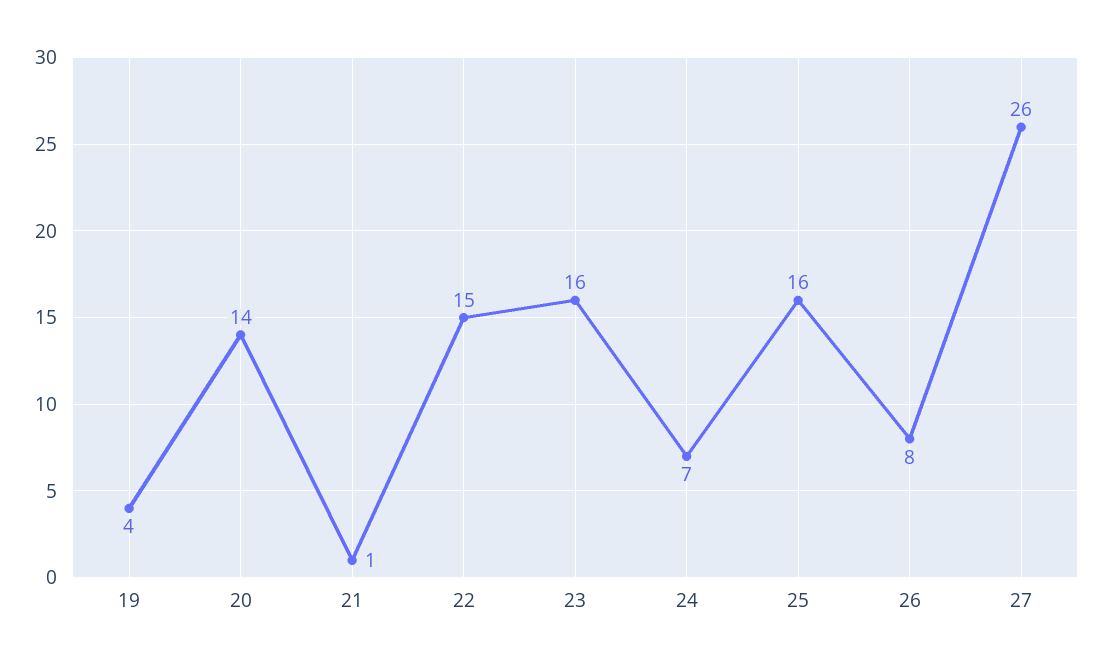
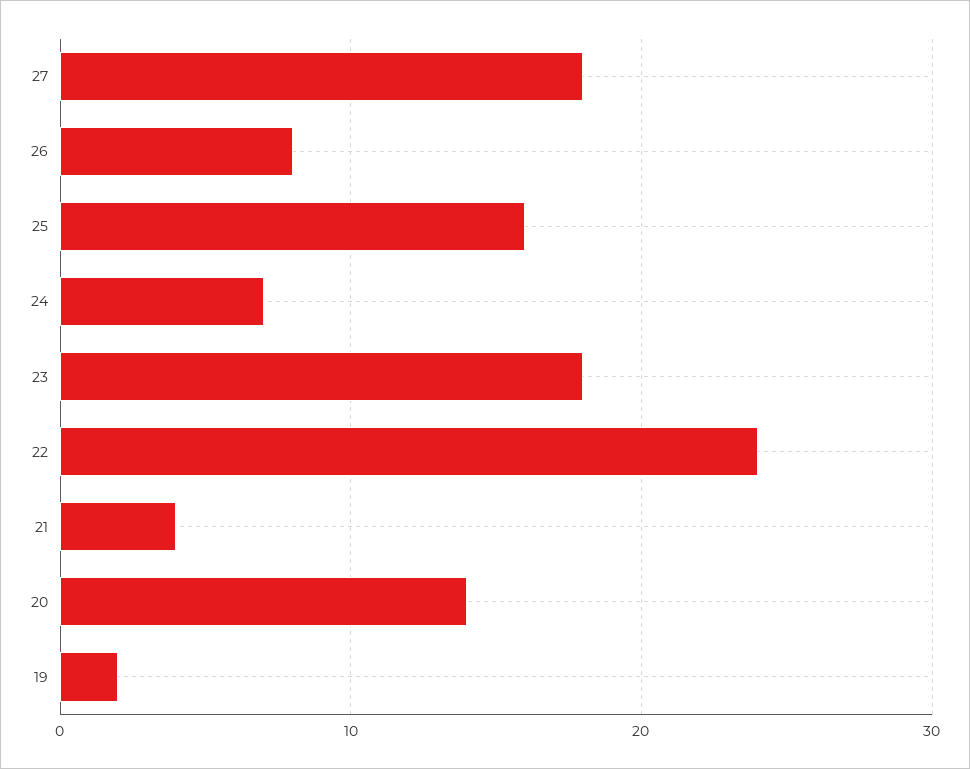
19: 4 -> 2
21: 1 -> 4
22: 15 -> 24
23: 16 -> 18
27: 26 -> 18

